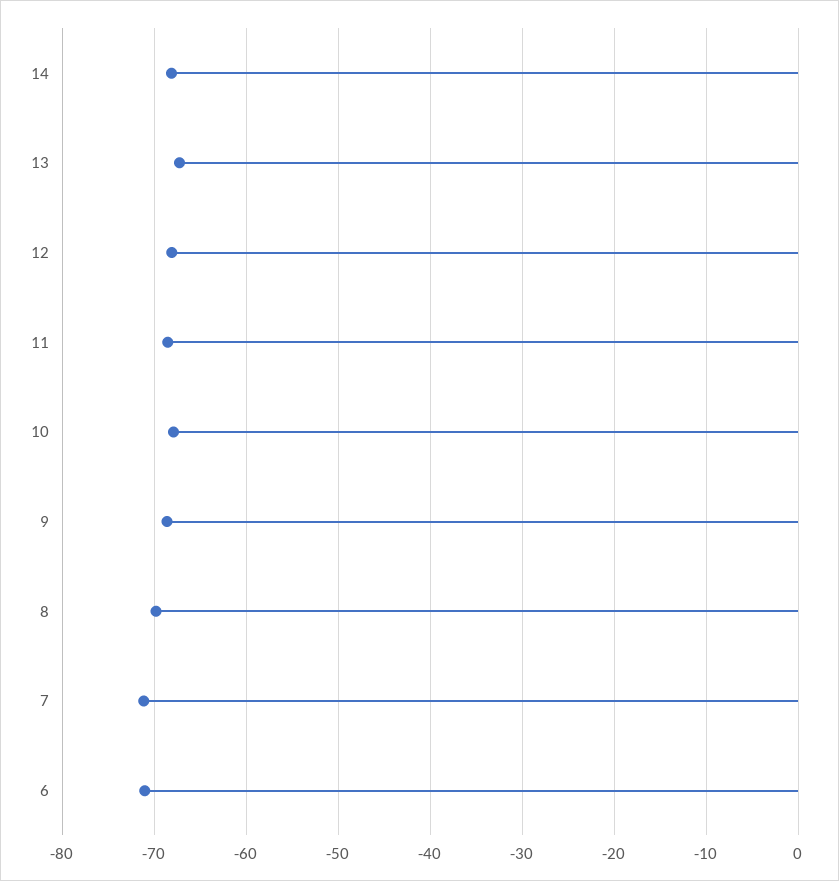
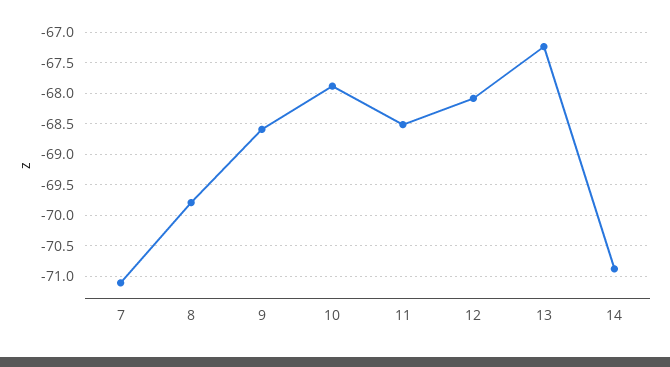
14: -68 -> -70.9
6: -71 -> none

